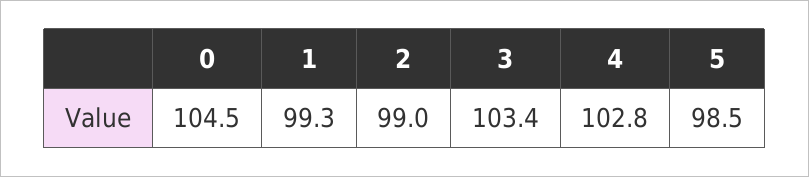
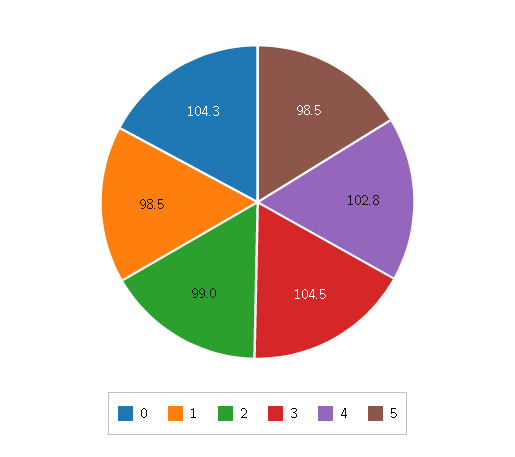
0: 104.5 -> 104.3
1: 99.3 -> 98.5
3: 103.4 -> 104.5

